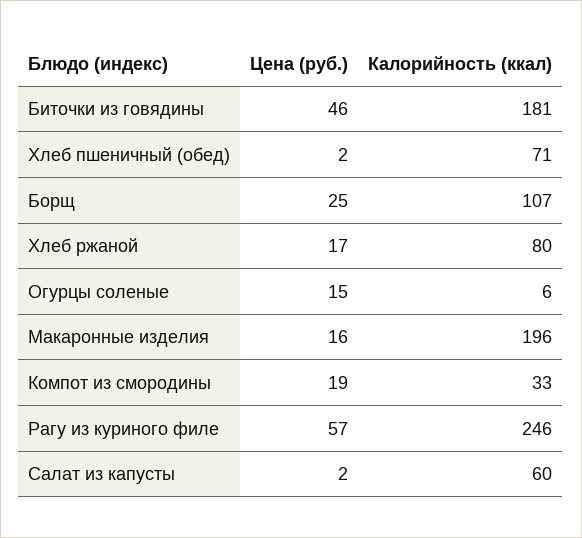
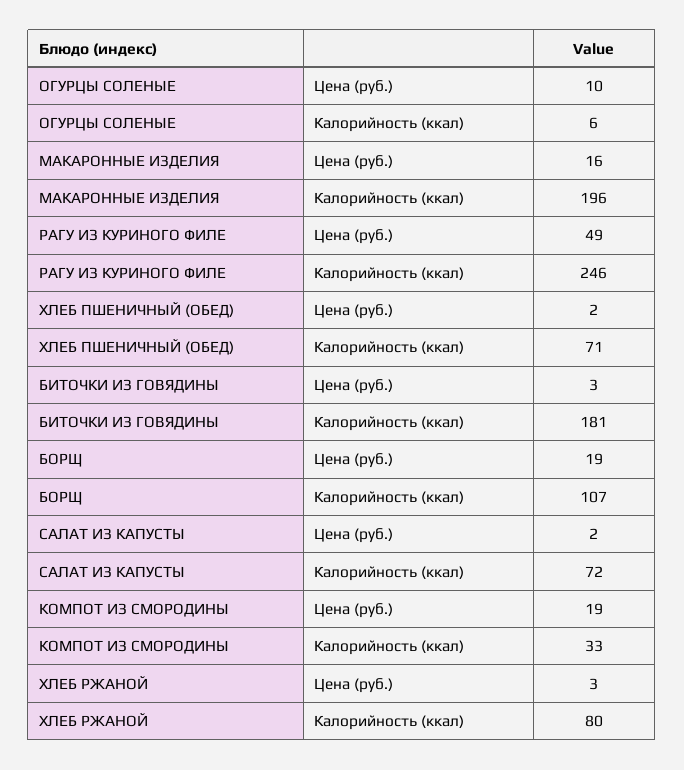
Цена (руб.), Биточки из говядины: 46 -> 3
Цена (руб.), Борщ: 25 -> 19
Цена (руб.), Хлеб ржаной: 17 -> 3
Цена (руб.), Огурцы соленые: 15 -> 10
Цена (руб.), Рагу из куриного филе: 57 -> 49
Калорийность (ккал), Салат из капусты: 60 -> 72

